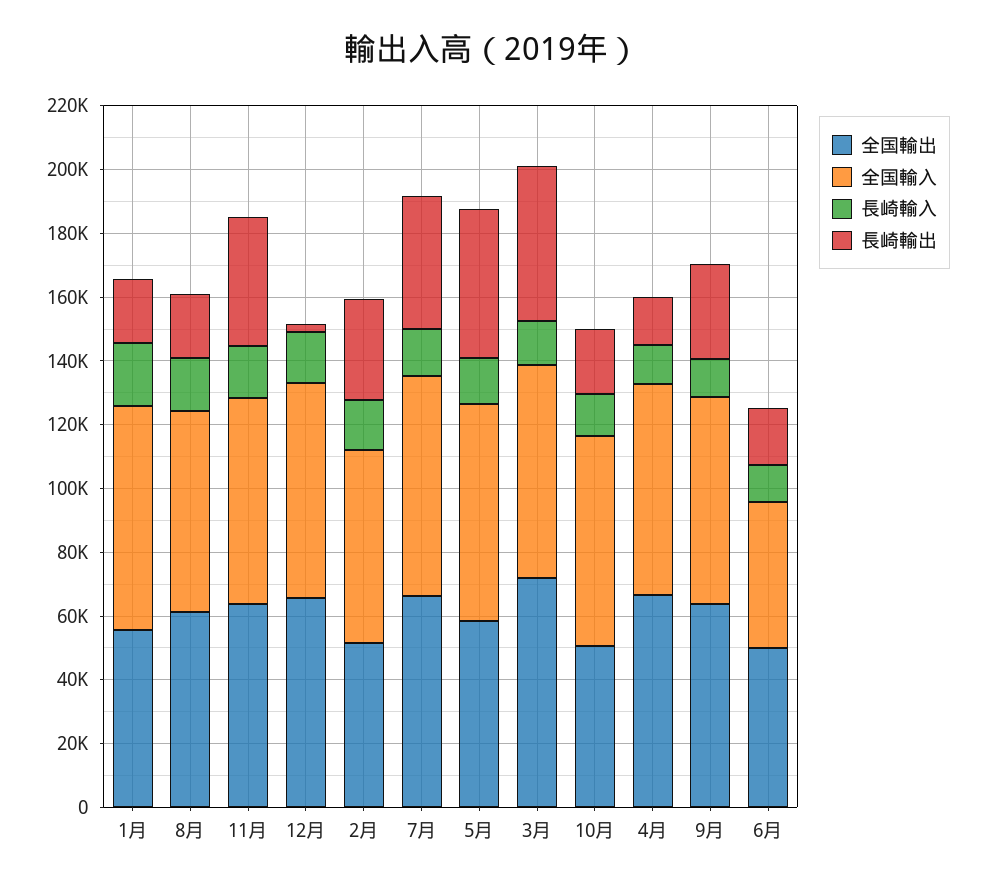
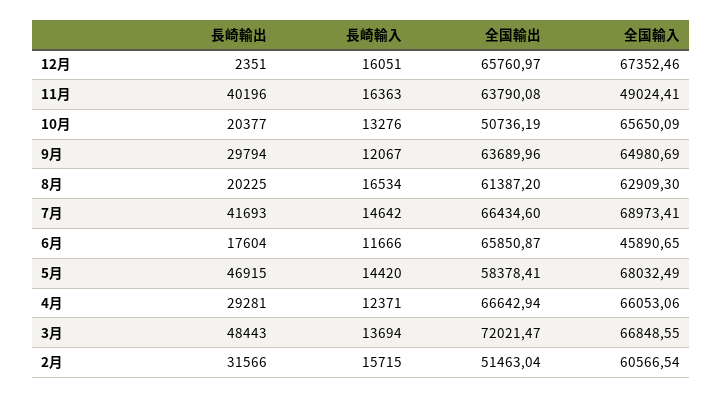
全国輸出, 1月: 55000 -> none
全国輸入, 1月: 70000 -> none
長崎輸入, 1月: 20000 -> none
長崎輸出, 1月: 20000 -> none
全国輸入, 11月: 65000 -> 49024.41
長崎輸出, 4月: 15000 -> 29281
全国輸出, 6月: 50000 -> 65850.87

